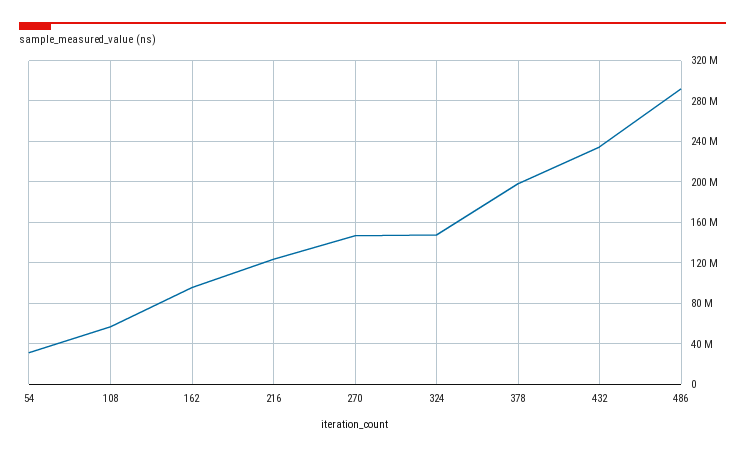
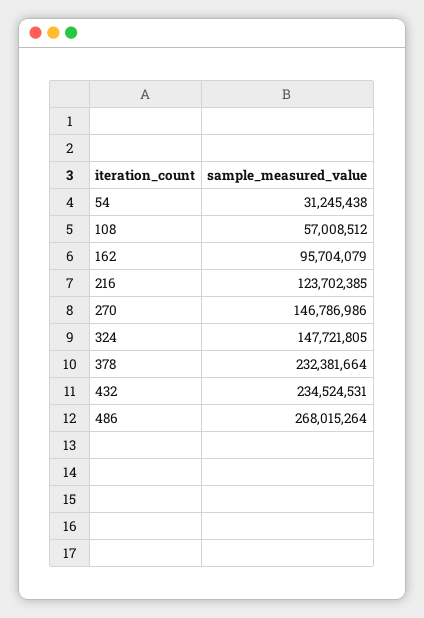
378: 200000000 -> 232381664
486: 290000000 -> 268015264

